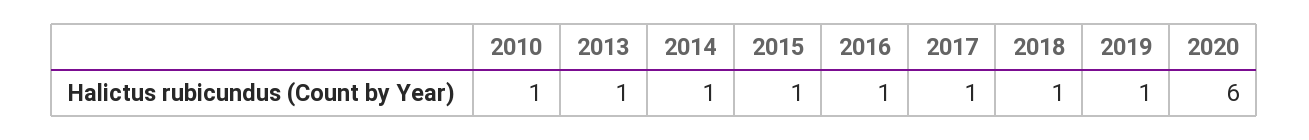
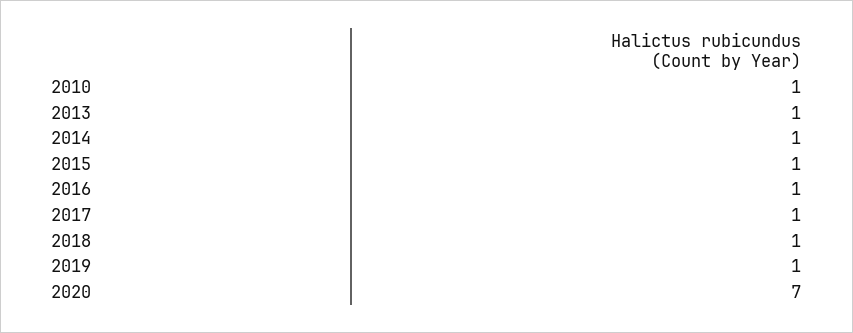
2020: 6 -> 7

